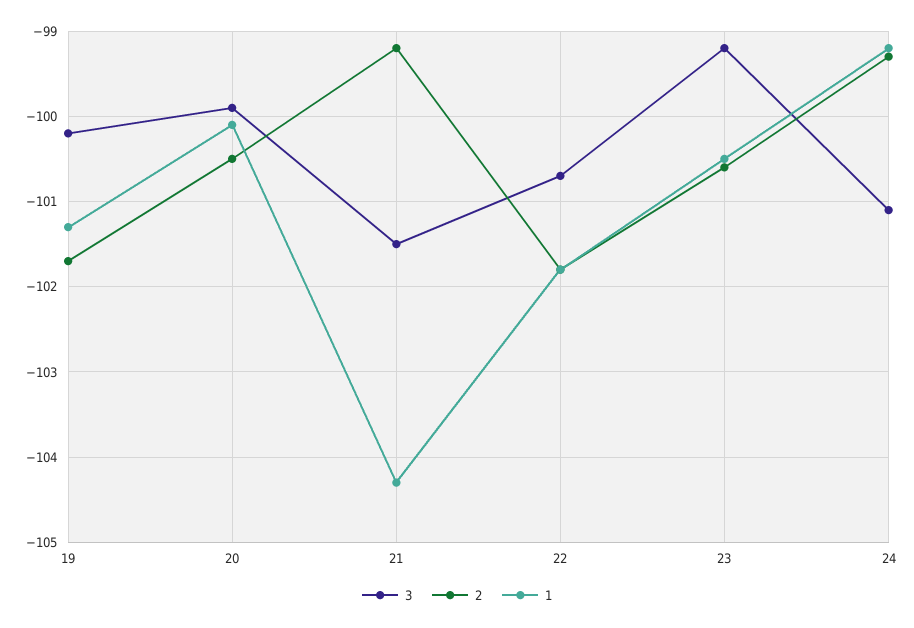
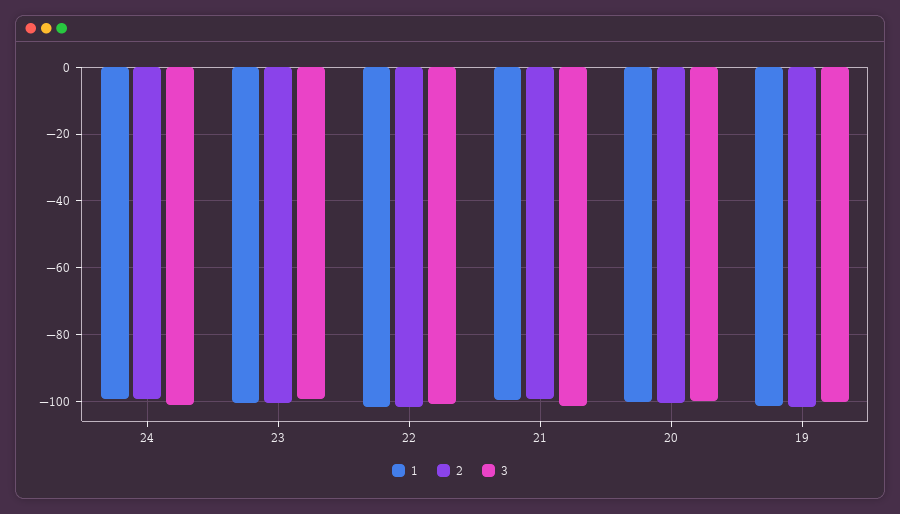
1, 21: -104.3 -> -100

